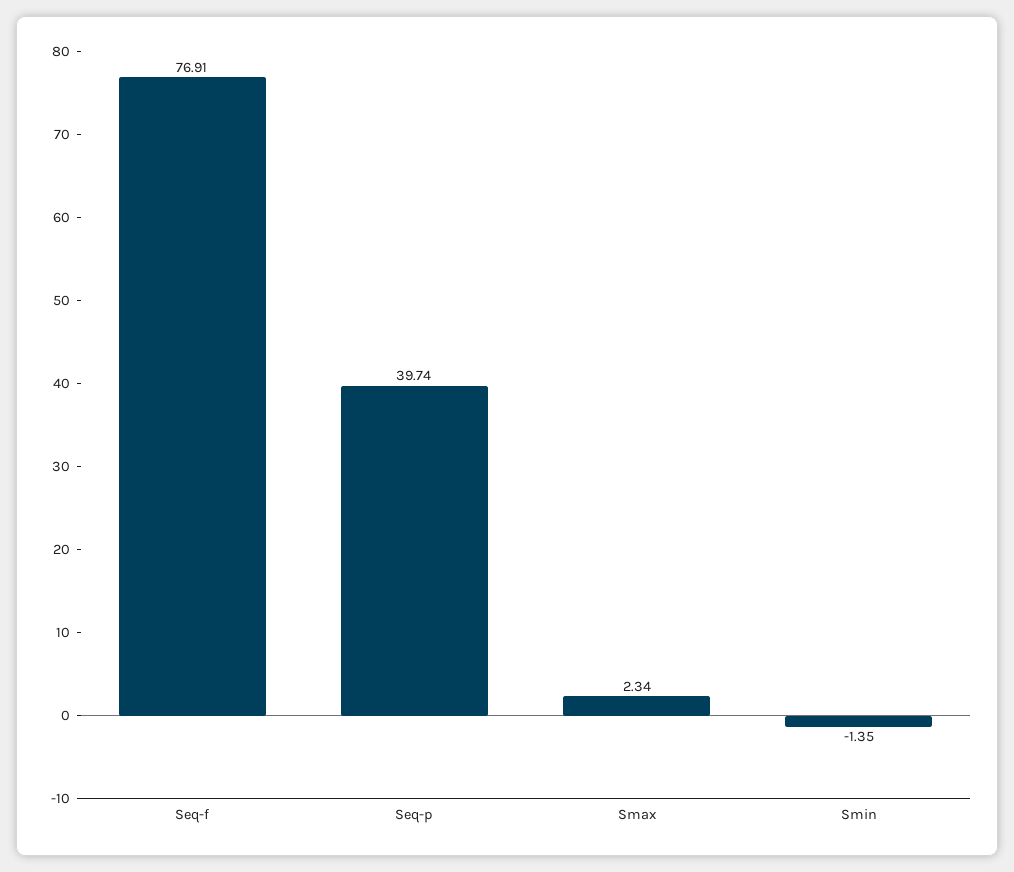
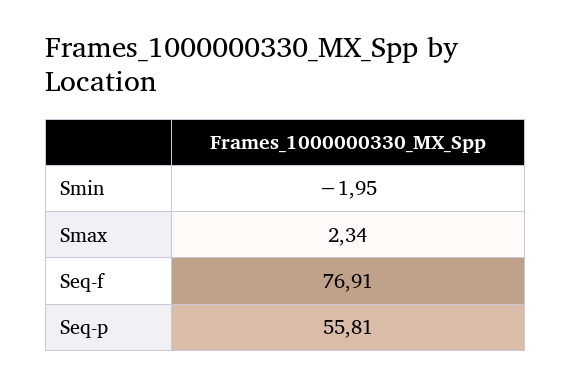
Seq-p: 39.74 -> 55.81
Smin: -1.35 -> -1.95

